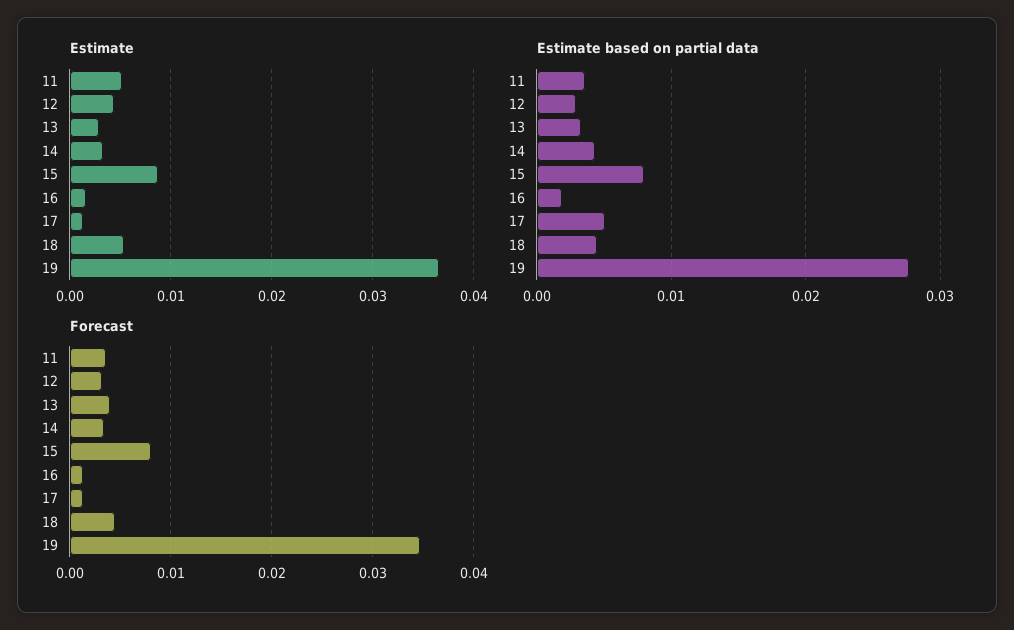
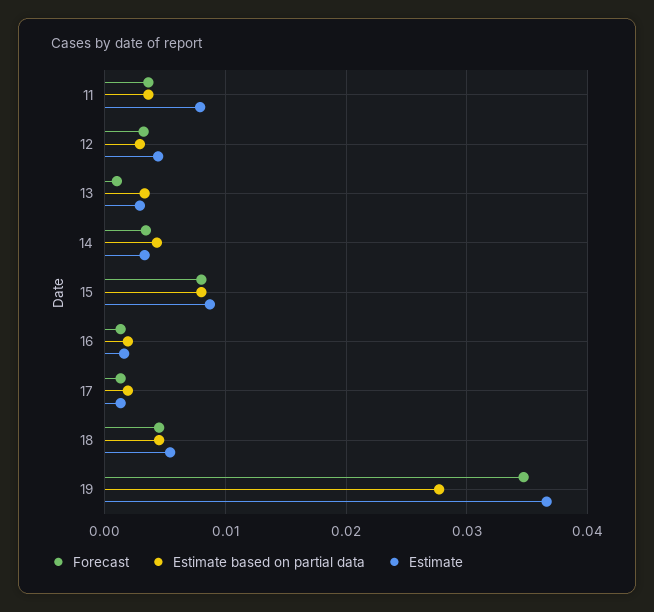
Estimate, 11: 0.005 -> 0.008
Estimate based on partial data, 17: 0.005 -> 0.002
Forecast, 13: 0.004 -> 0.001

